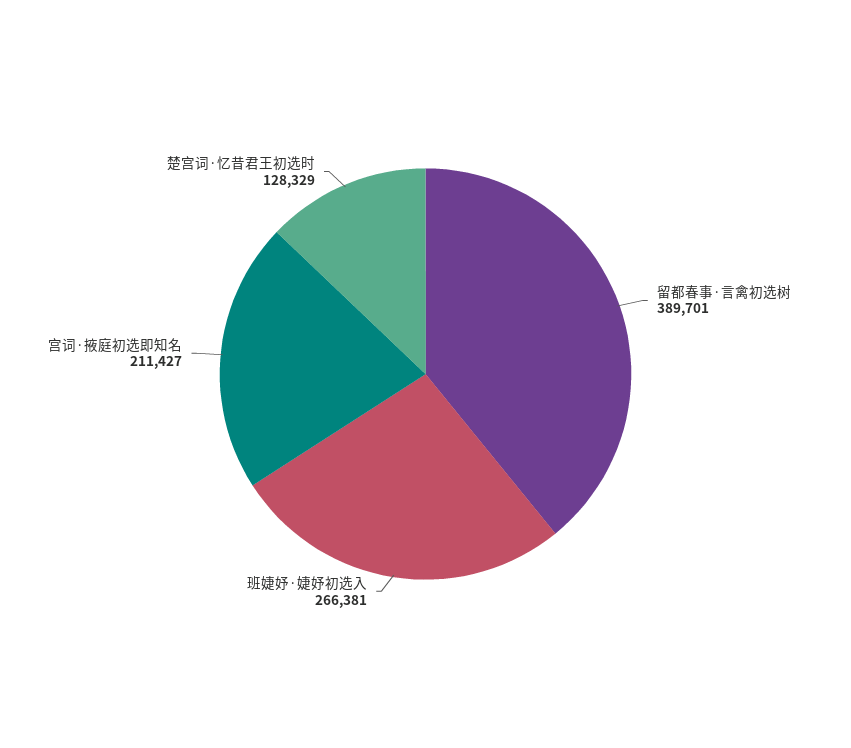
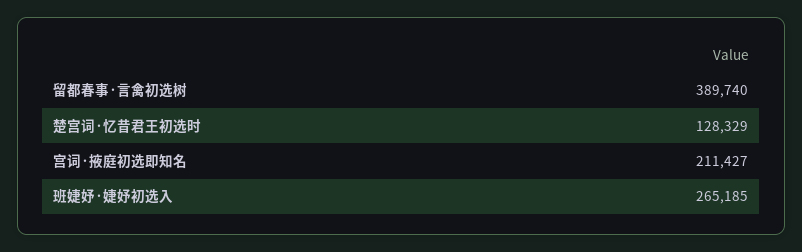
留都春事·言禽初选树: 389701 -> 389740
班婕妤·婕妤初选入: 266381 -> 265185

